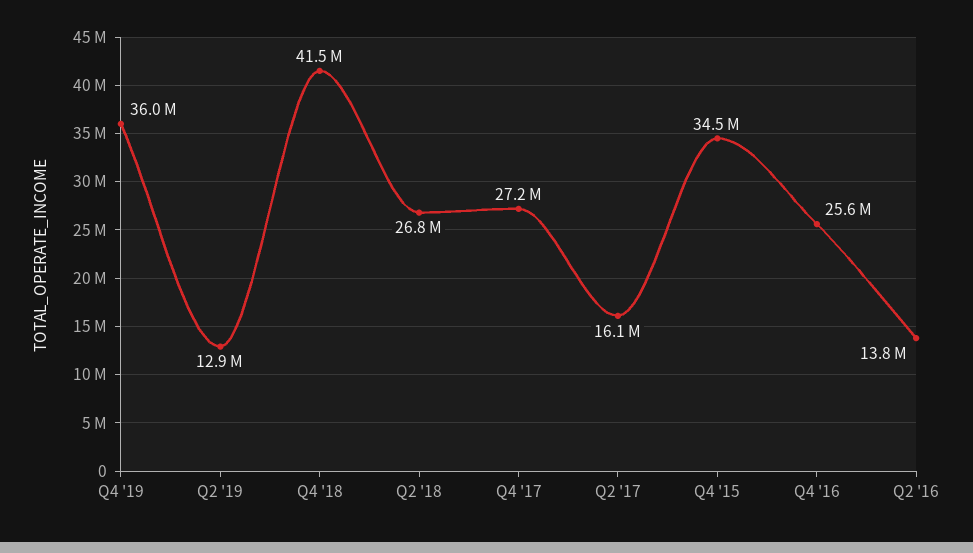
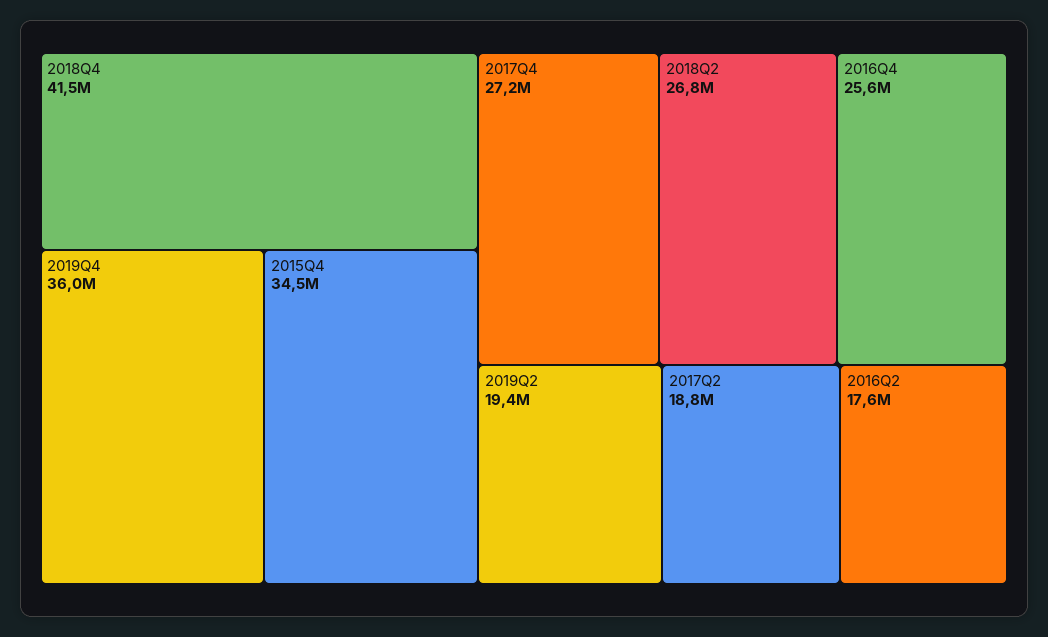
Q2 '19: 12900000 -> 19400000
Q2 '17: 16100000 -> 18800000
Q2 '16: 13800000 -> 17600000

